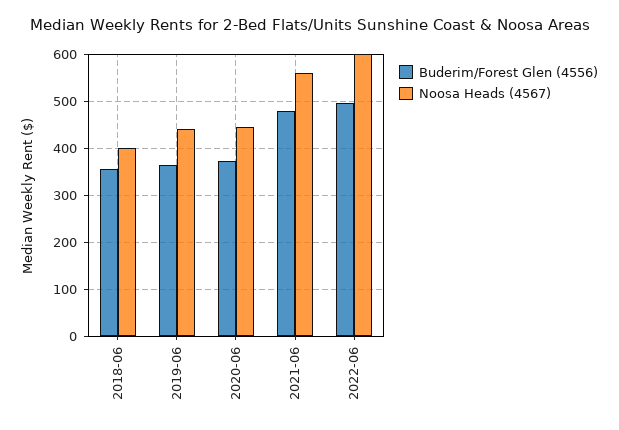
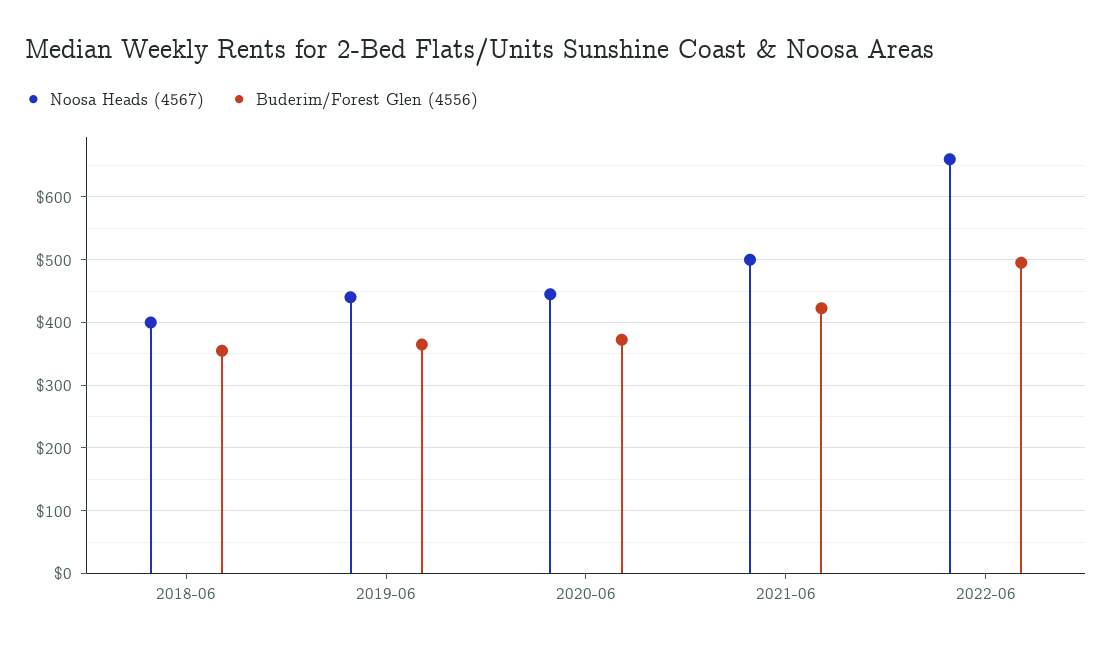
Buderim/Forest Glen (4556), 2021-06: 480 -> 420
Noosa Heads (4567), 2021-06: 560 -> 500
Noosa Heads (4567), 2022-06: 600 -> 660

